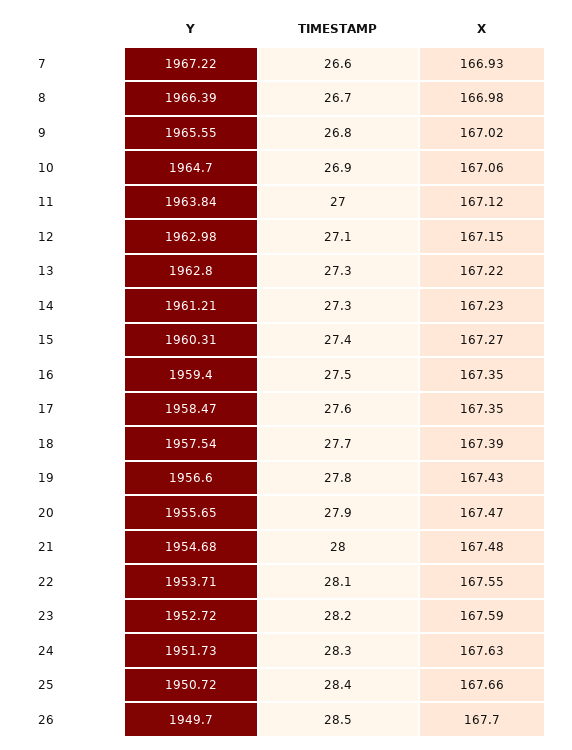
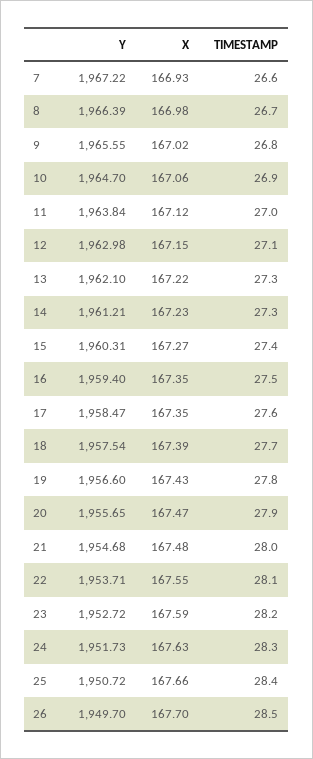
Y, 13: 1962.8 -> 1962.1

